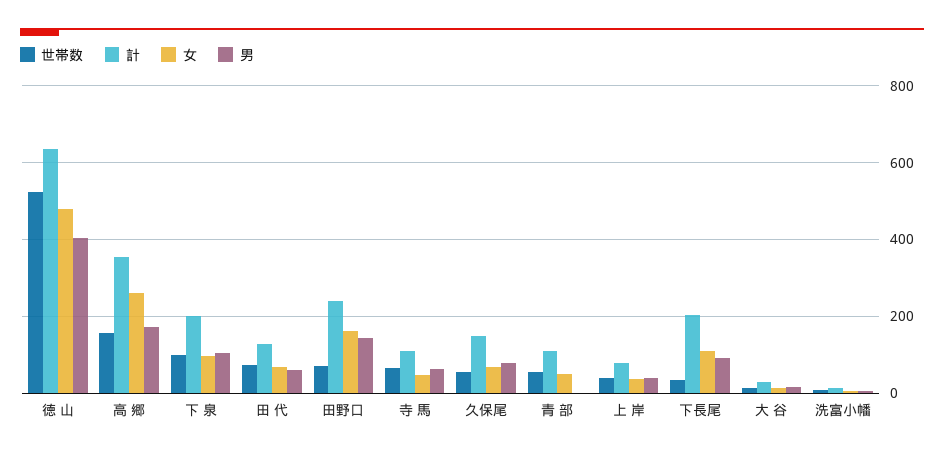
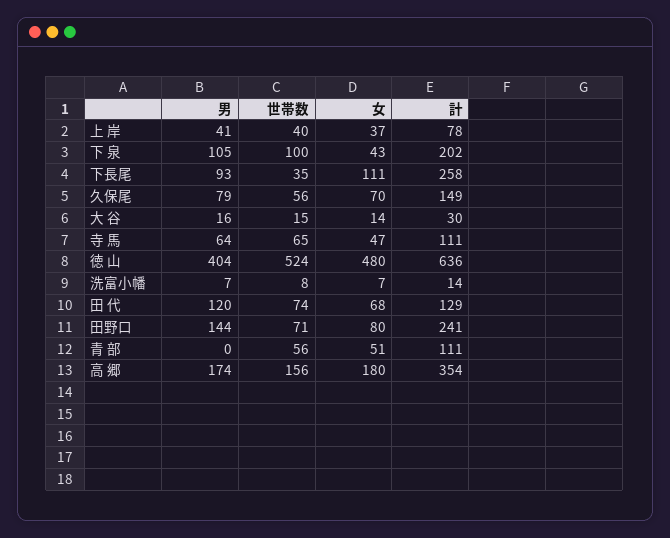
女, 高 郷: 260 -> 180
女, 下 泉: 100 -> 43
男, 田 代: 60 -> 120
女, 田野口: 160 -> 80
計, 下長尾: 200 -> 258

